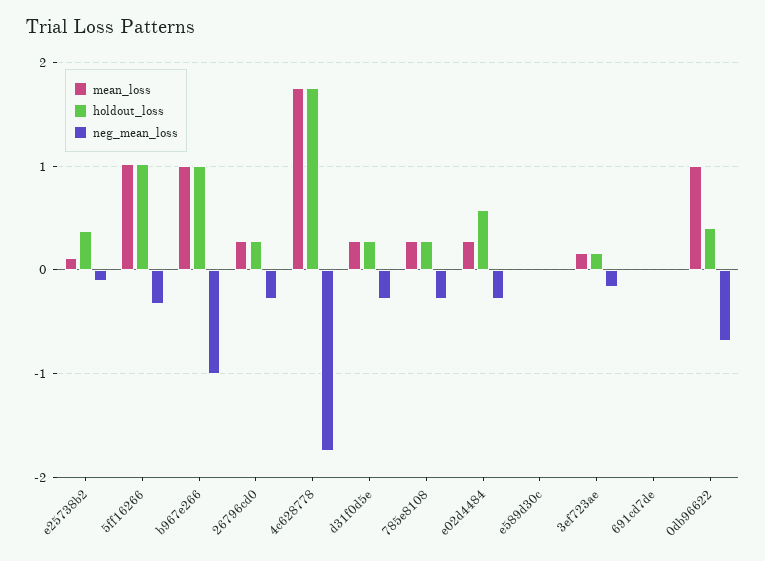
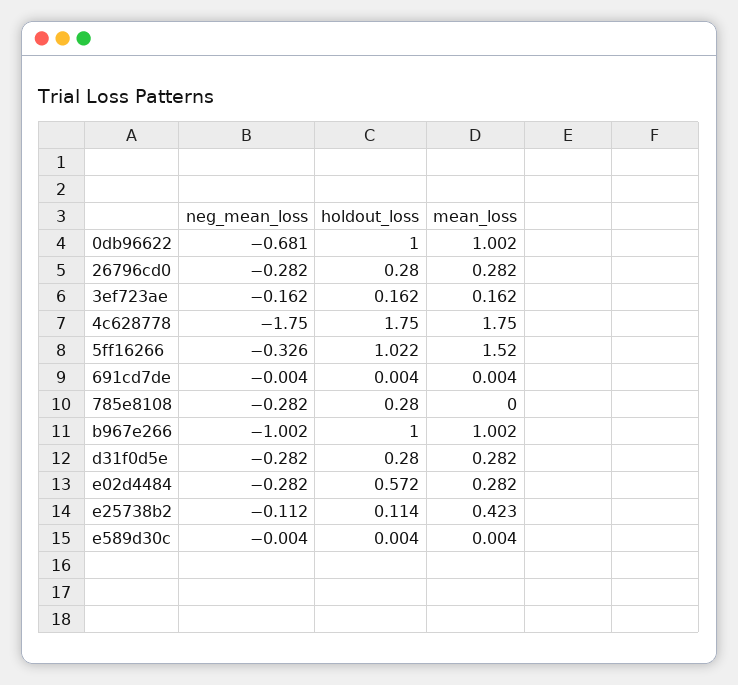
mean_loss, e25738b2: 0.1 -> 0.423
holdout_loss, e25738b2: 0.4 -> 0.114
mean_loss, 5ff16266: 1 -> 1.52
mean_loss, 785e8108: 0.3 -> 0
holdout_loss, 0db96622: 0.4 -> 1

